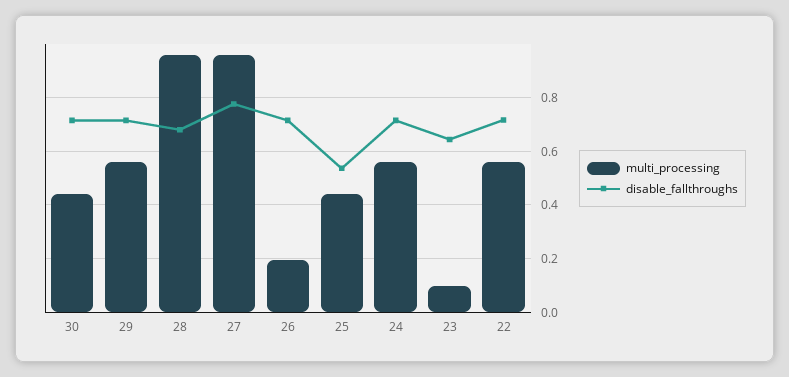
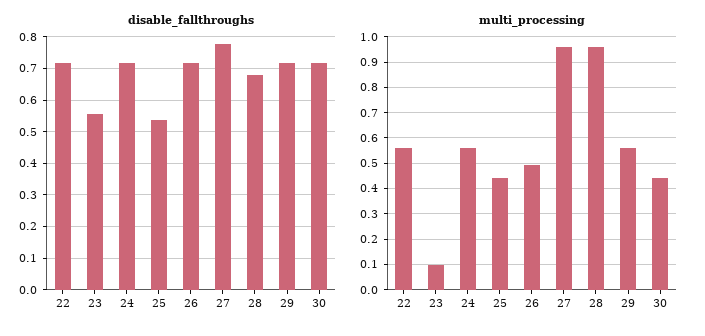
multi_processing, 26: 0.2 -> 0.5
disable_fallthroughs, 23: 0.65 -> 0.56

